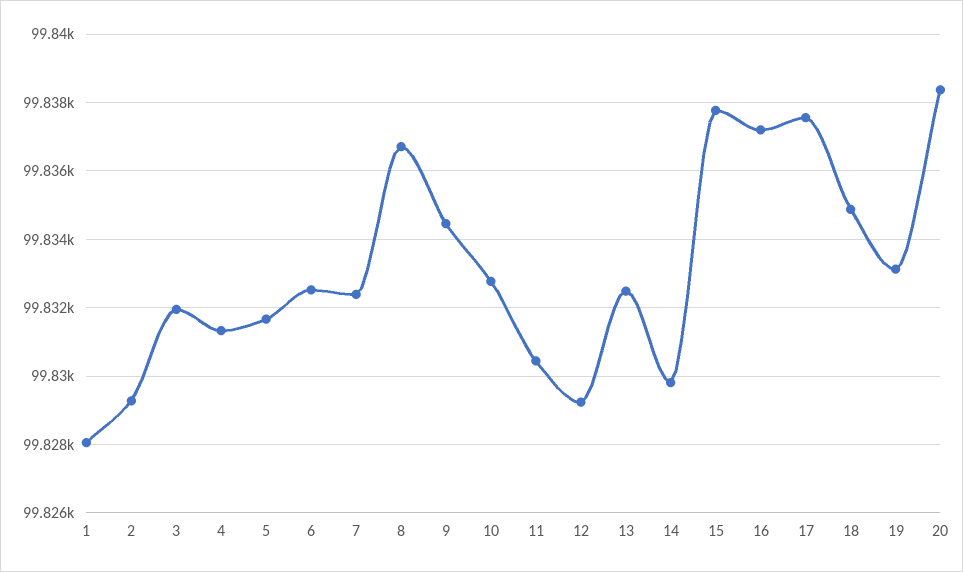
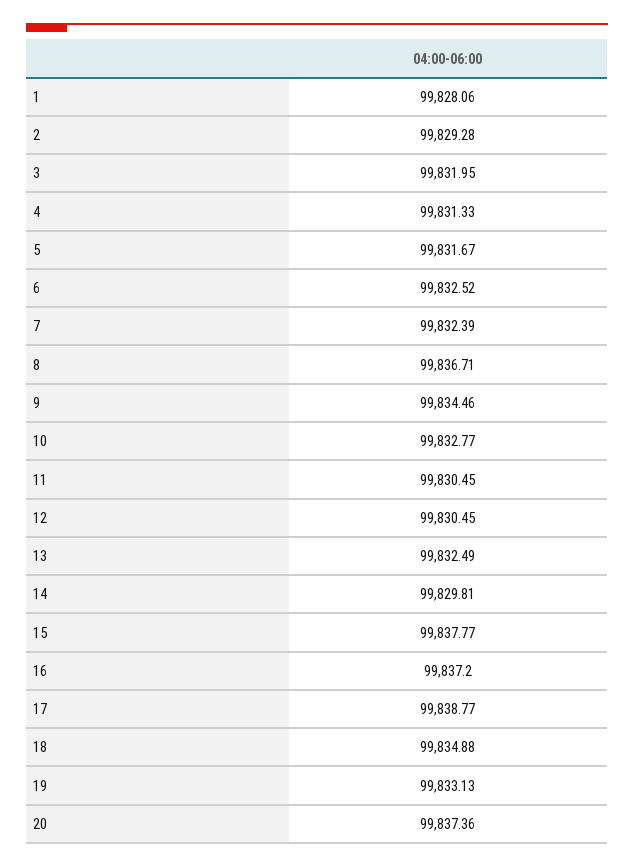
12: 99829.2 -> 99830.45
17: 99837.6 -> 99838.77
20: 99838.4 -> 99837.36

